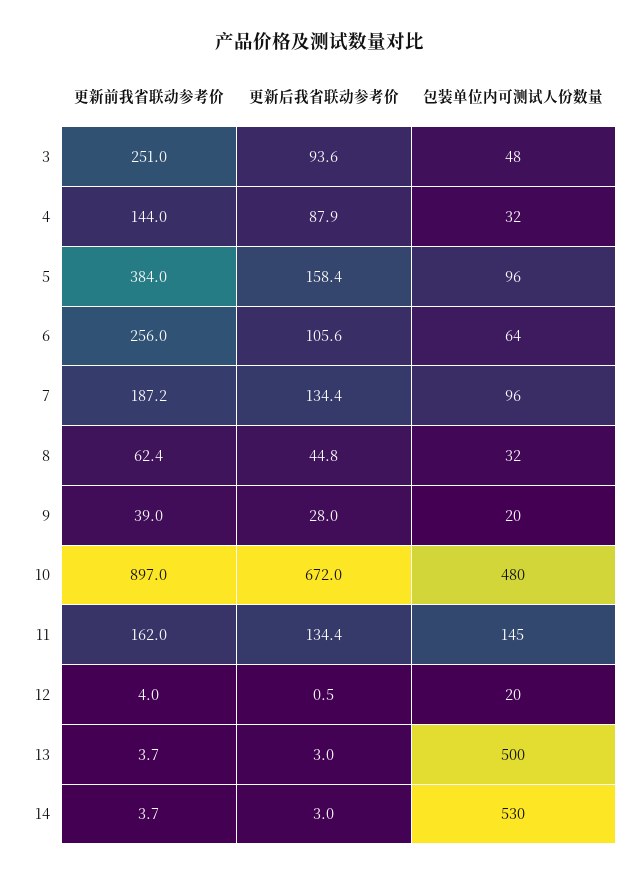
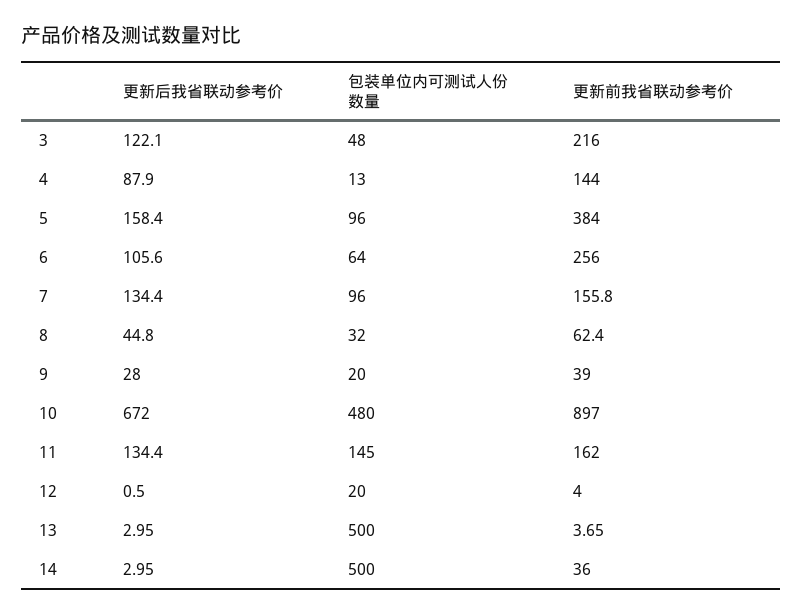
更新前我省联动参考价, 3: 251 -> 216
更新后我省联动参考价, 3: 93.6 -> 122.1
包装单位内可测试人份数量, 4: 32 -> 13
更新前我省联动参考价, 7: 187.2 -> 155.8
更新前我省联动参考价, 14: 3.7 -> 36
包装单位内可测试人份数量, 14: 530 -> 500

